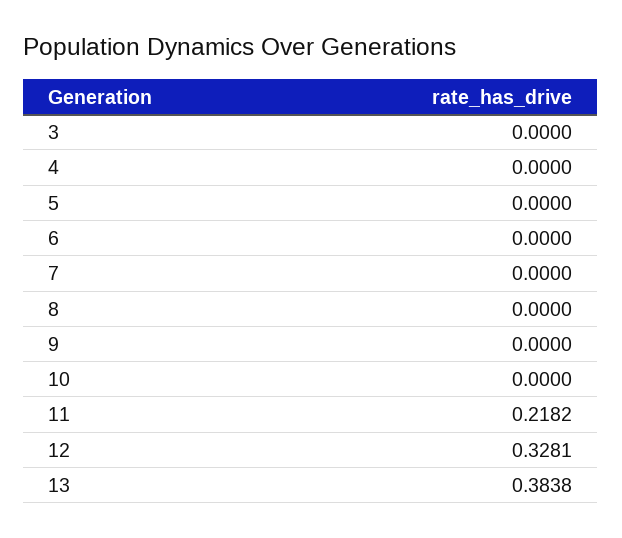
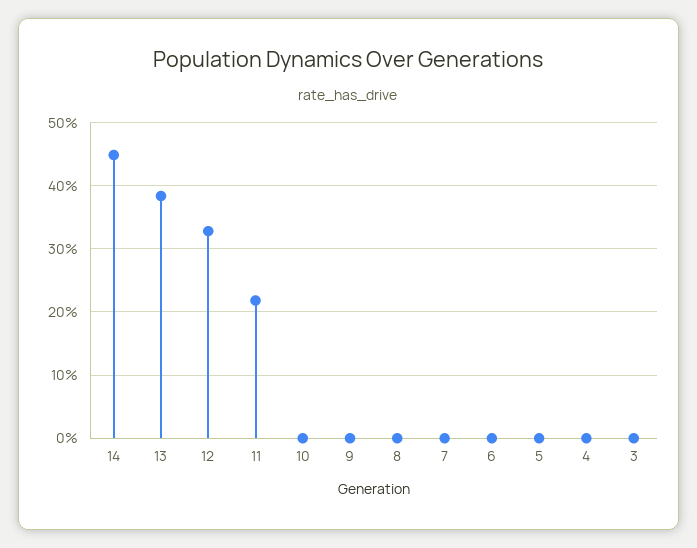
14: none -> 0.45

